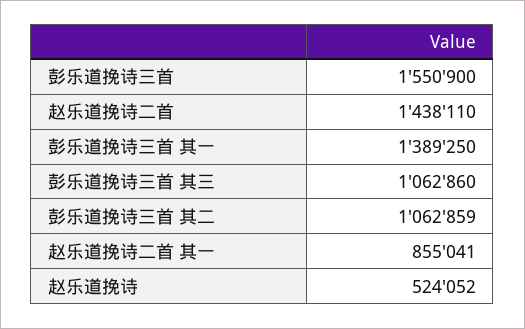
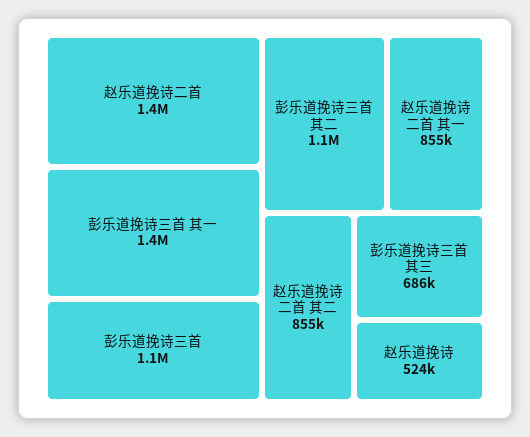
彭乐道挽诗三首: 1550900 -> 1100000
彭乐道挽诗三首 其三: 1062860 -> 686000
赵乐道挽诗二首 其二: none -> 855000

